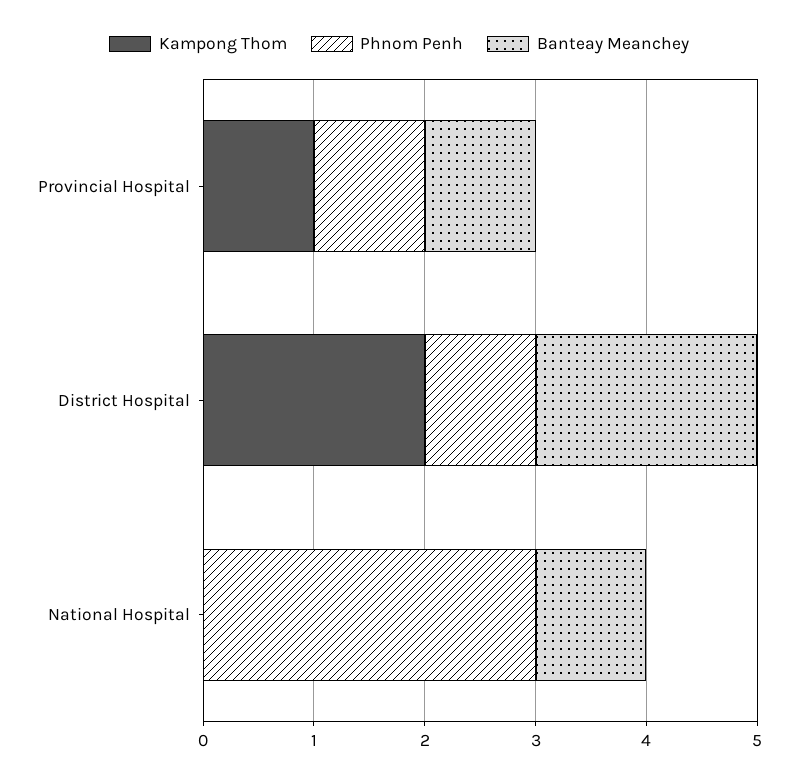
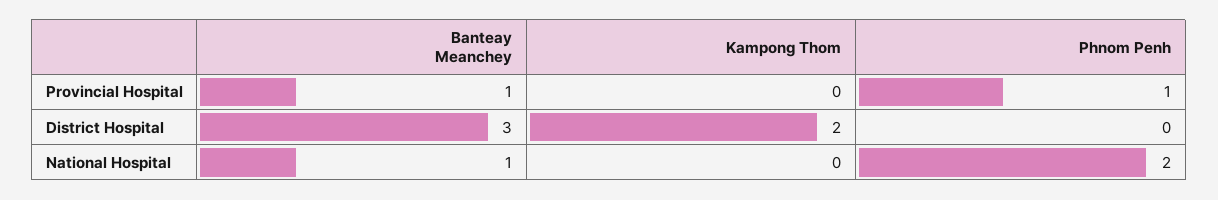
Kampong Thom, Provincial Hospital: 1 -> 0
Phnom Penh, District Hospital: 1 -> 0
Banteay Meanchey, District Hospital: 2 -> 3
Phnom Penh, National Hospital: 3 -> 2

